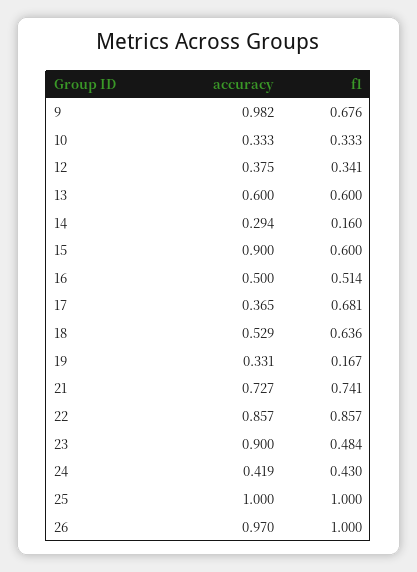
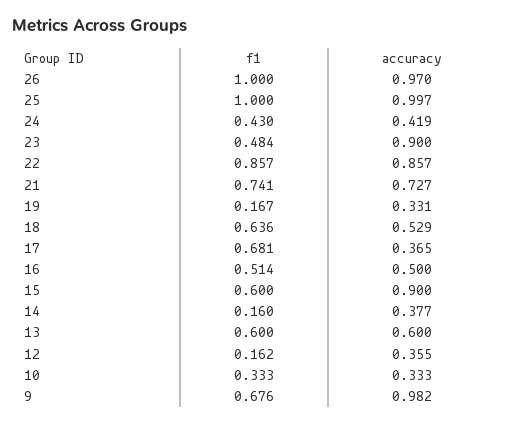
accuracy, 12: 0.375 -> 0.355
f1, 12: 0.341 -> 0.162
accuracy, 14: 0.294 -> 0.377
accuracy, 25: 1 -> 0.997

